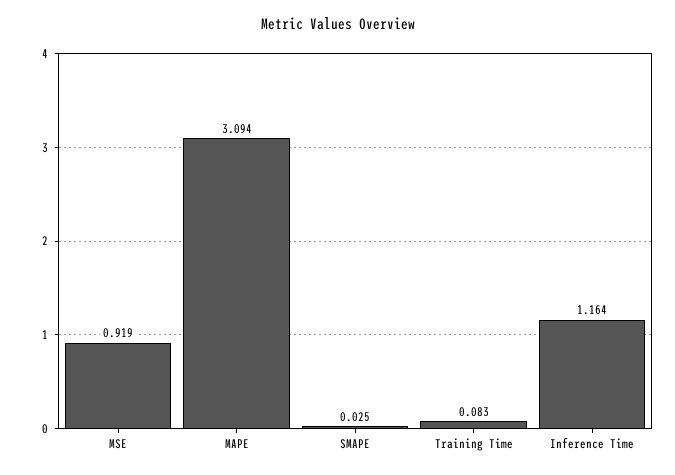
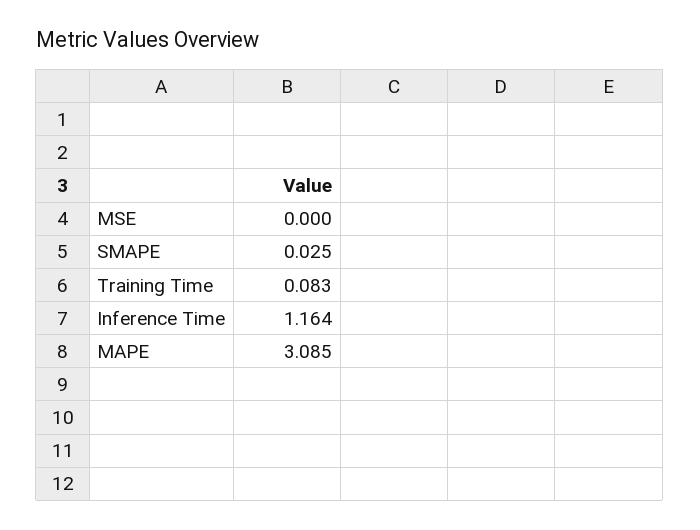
MSE: 0.919 -> 0
MAPE: 3.094 -> 3.085

